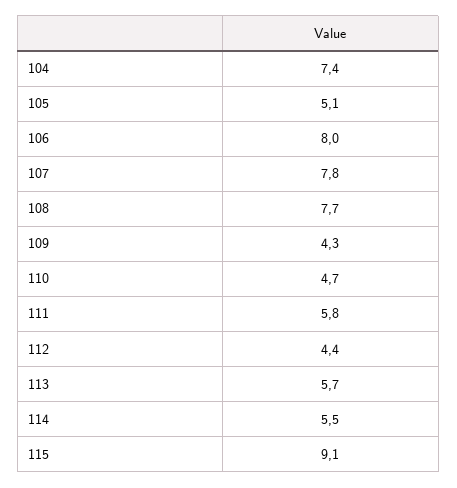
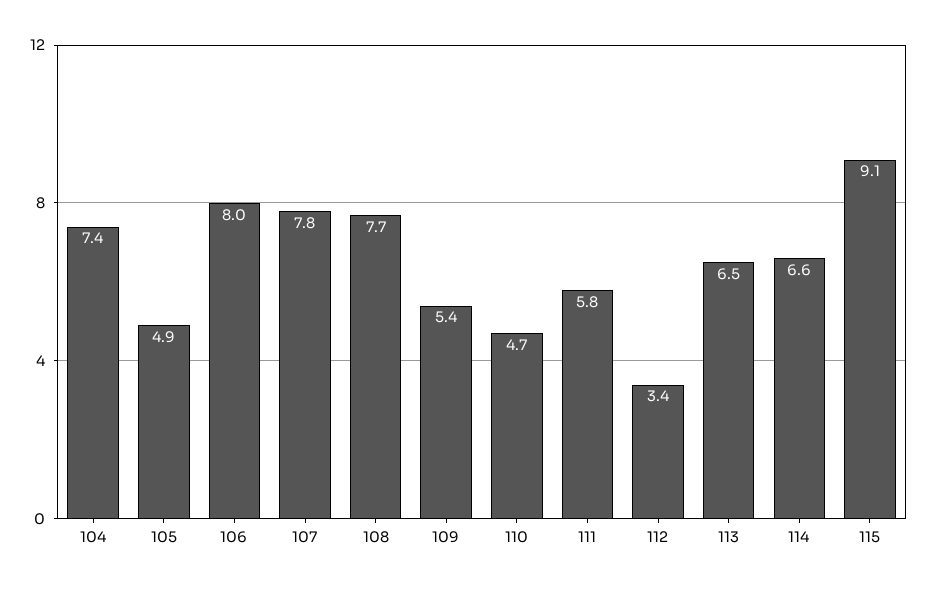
105: 5.1 -> 4.9
109: 4.3 -> 5.4
112: 4.4 -> 3.4
113: 5.7 -> 6.5
114: 5.5 -> 6.6

